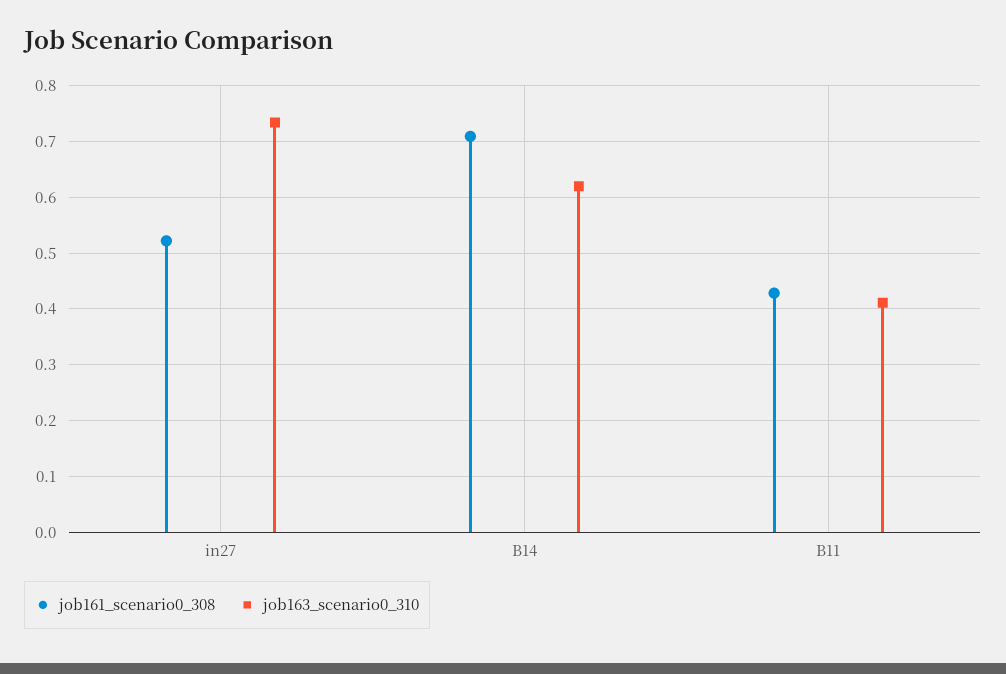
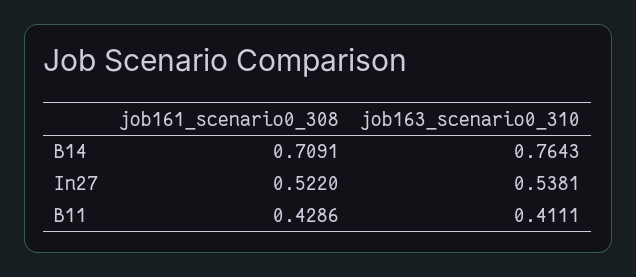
job163_scenario0_310, in27: 0.74 -> 0.5381
job163_scenario0_310, B14: 0.62 -> 0.7643

